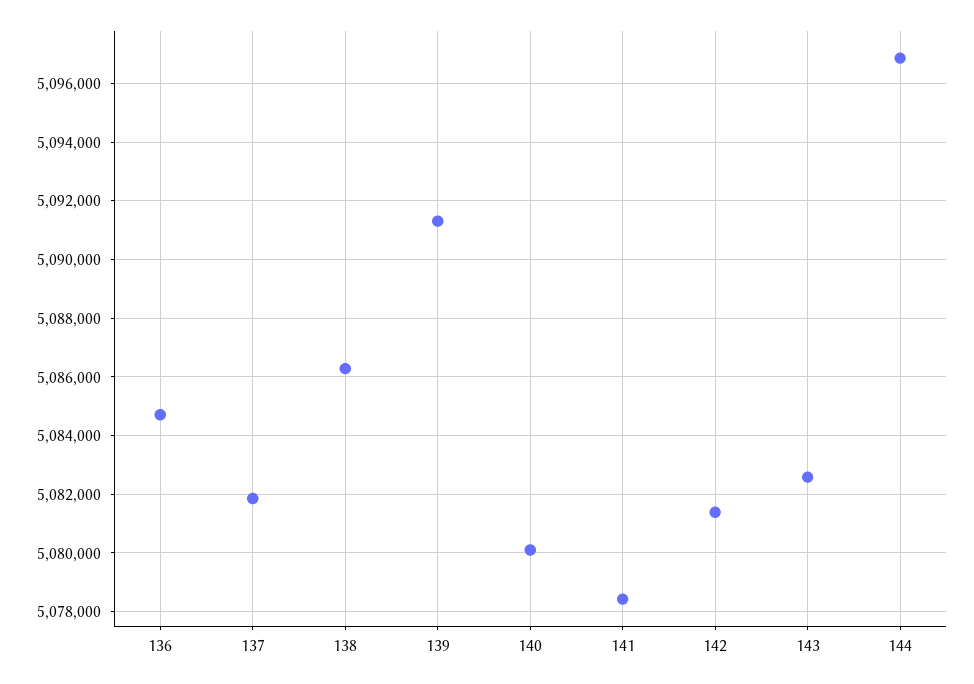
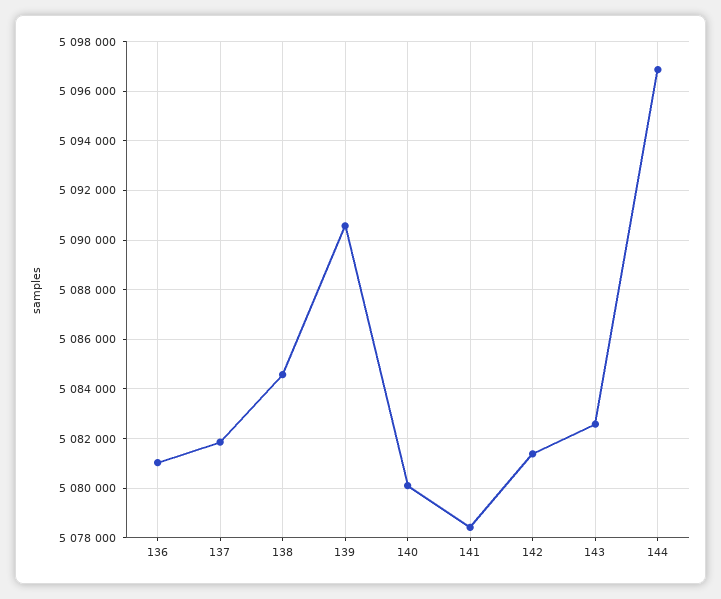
136: 5084750 -> 5081000
138: 5086250 -> 5084500
139: 5091250 -> 5090500

